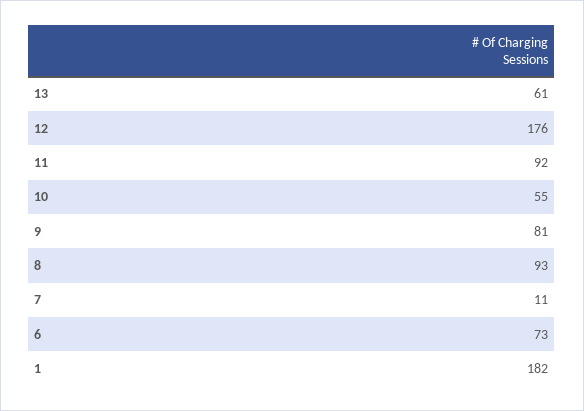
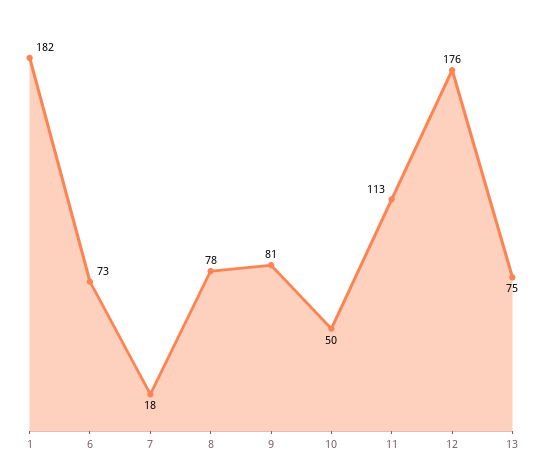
13: 61 -> 75
11: 92 -> 113
10: 55 -> 50
8: 93 -> 78
7: 11 -> 18

